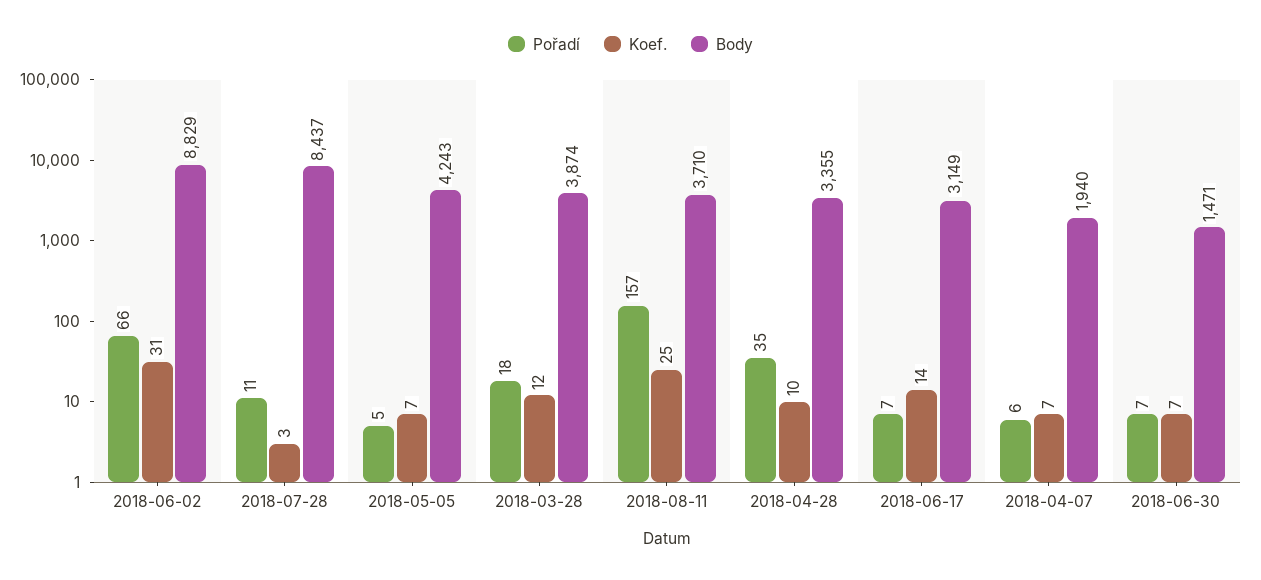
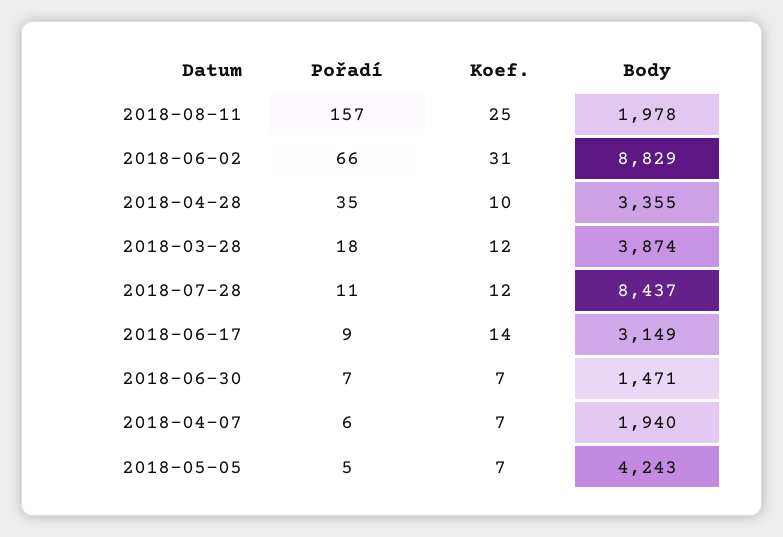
Koef., 2018-07-28: 3 -> 12
Body, 2018-08-11: 3710 -> 1978
Pořadí, 2018-06-17: 7 -> 9

